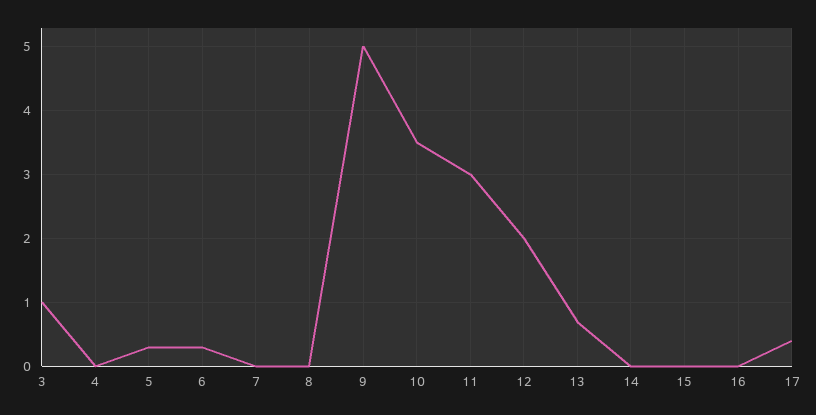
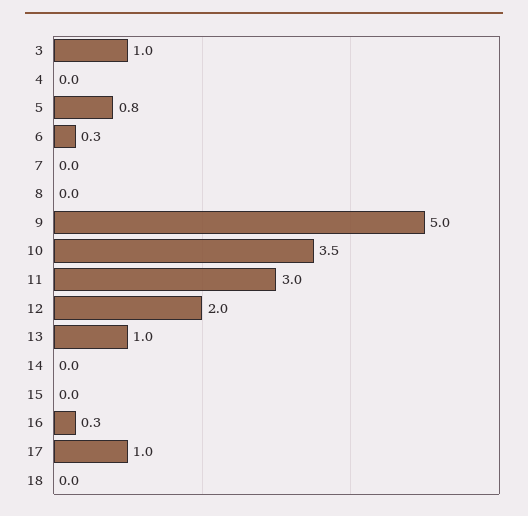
5: 0.3 -> 0.8
13: 0.7 -> 1
16: 0 -> 0.3
17: 0.4 -> 1
18: none -> 0

